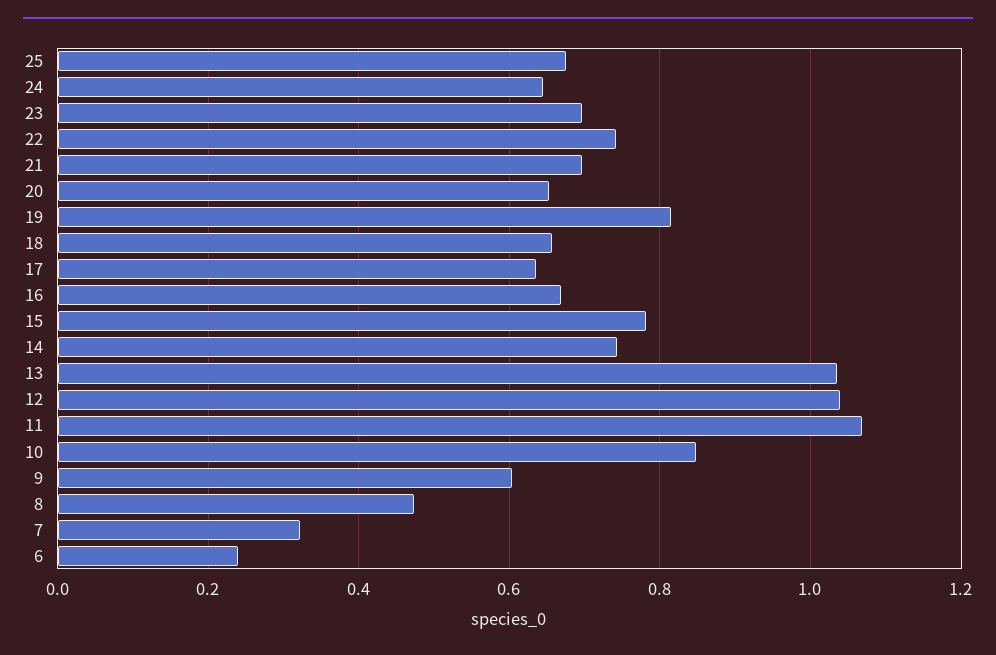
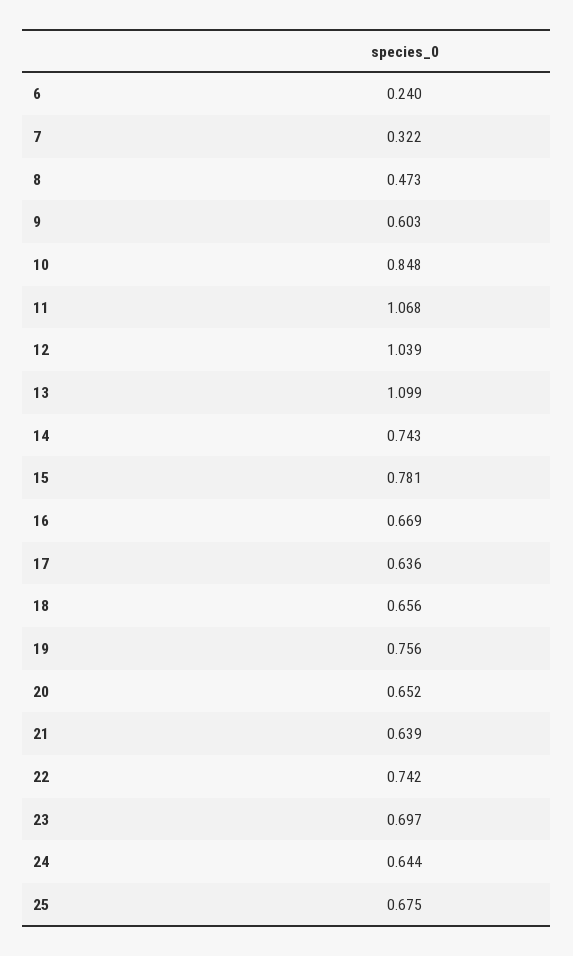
21: 0.7 -> 0.639
19: 0.82 -> 0.756
13: 1.04 -> 1.099

